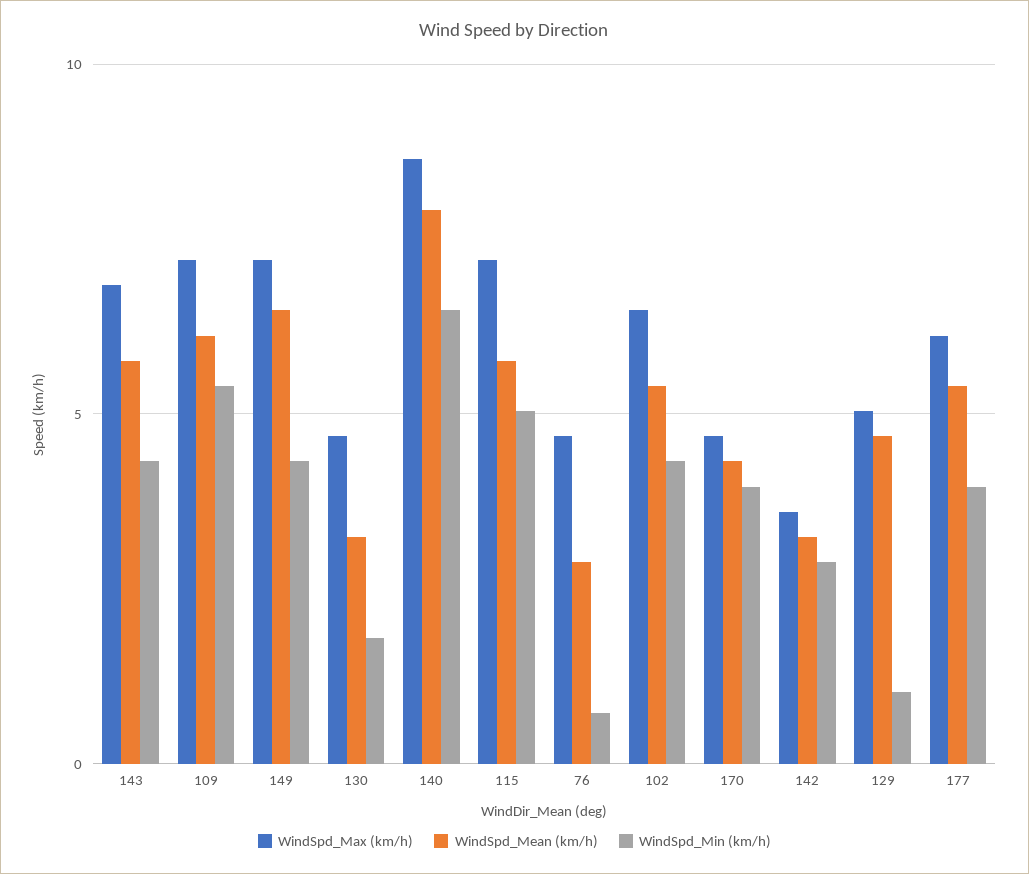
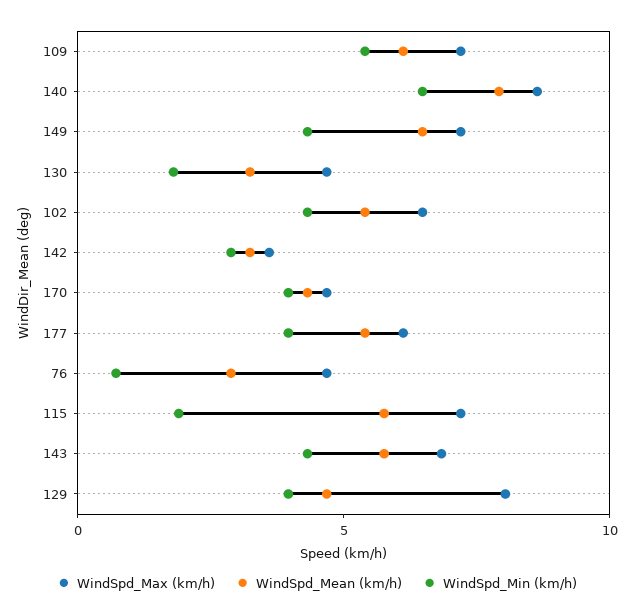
WindSpd_Min (km/h), 115: 5 -> 2
WindSpd_Max (km/h), 129: 5 -> 8
WindSpd_Min (km/h), 129: 1 -> 4

